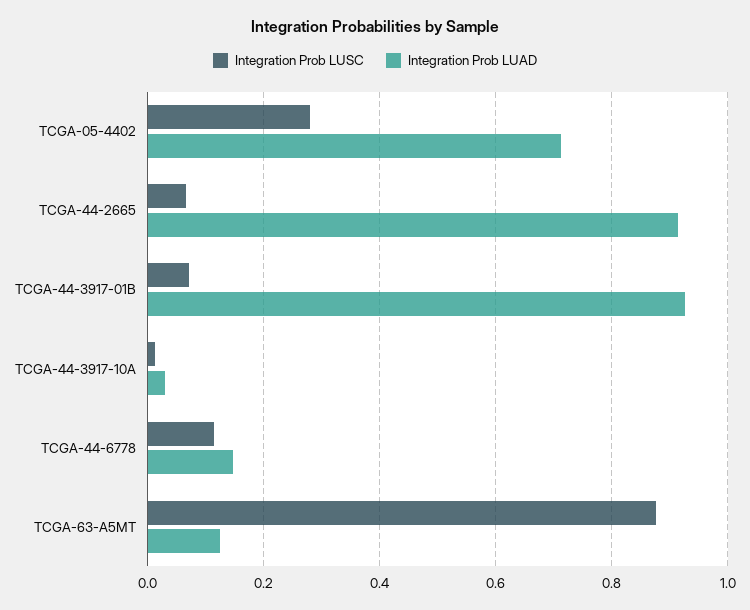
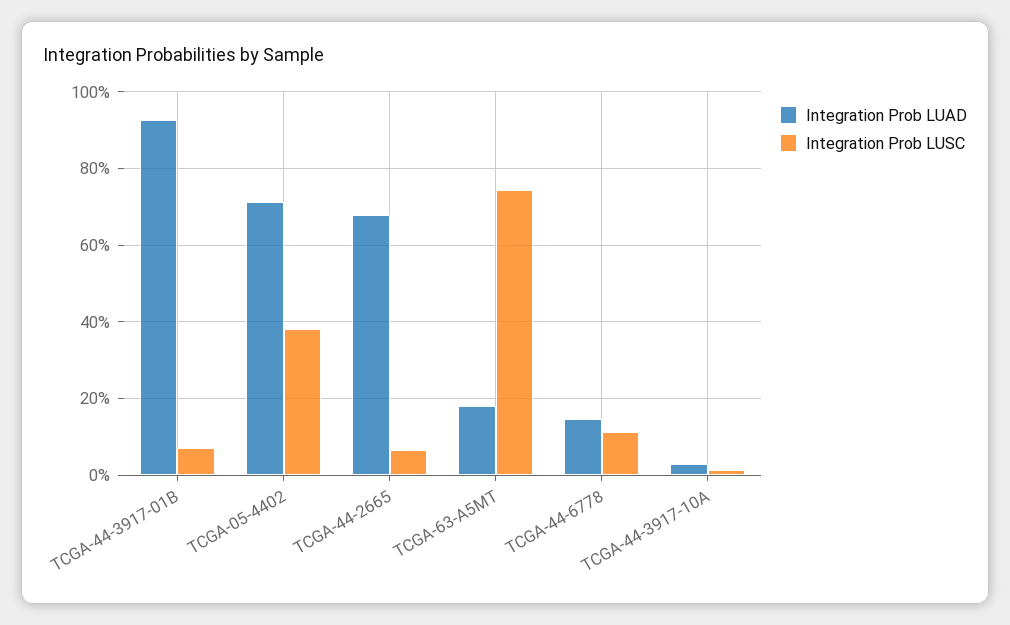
Integration Prob LUSC, TCGA-05-4402: 0.28 -> 0.38
Integration Prob LUAD, TCGA-44-2665: 0.92 -> 0.68
Integration Prob LUSC, TCGA-63-A5MT: 0.88 -> 0.74
Integration Prob LUAD, TCGA-63-A5MT: 0.12 -> 0.18

